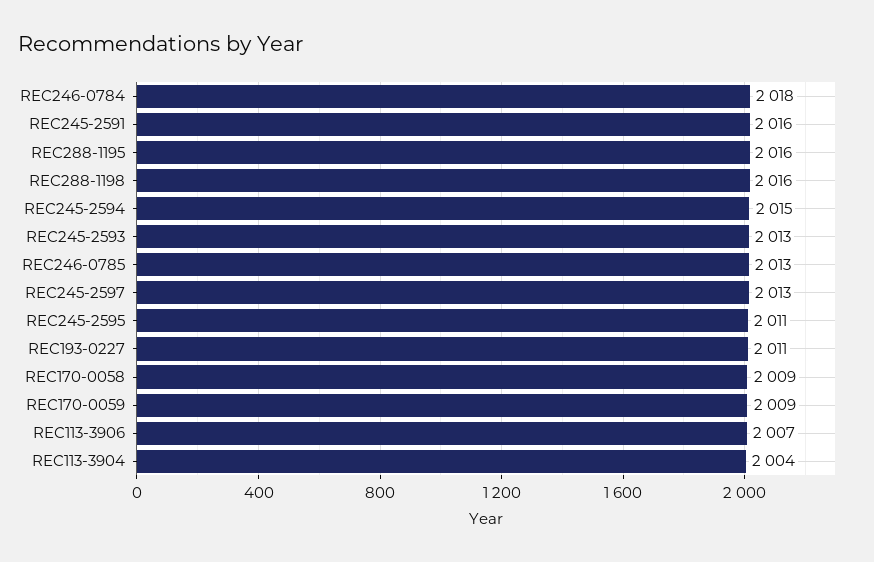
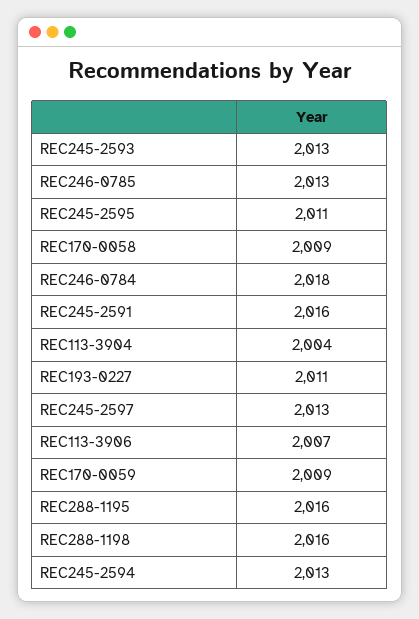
REC245-2594: 2015 -> 2013

